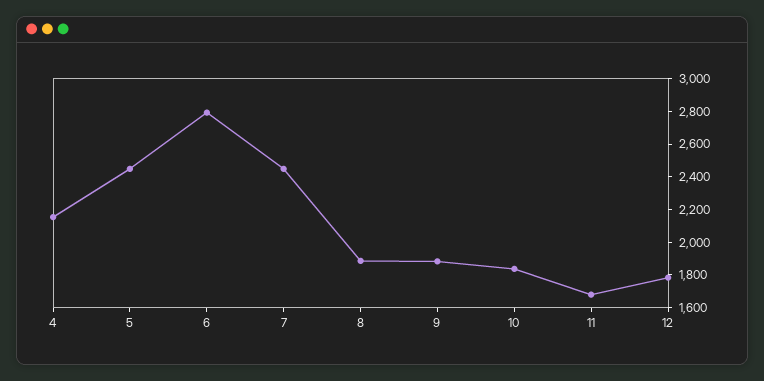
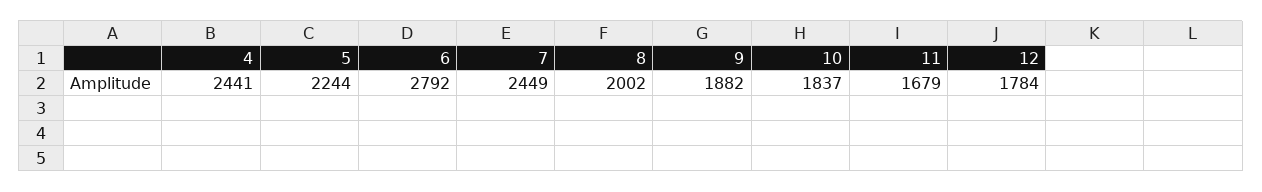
4: 2150 -> 2441
5: 2450 -> 2244
8: 1900 -> 2002

